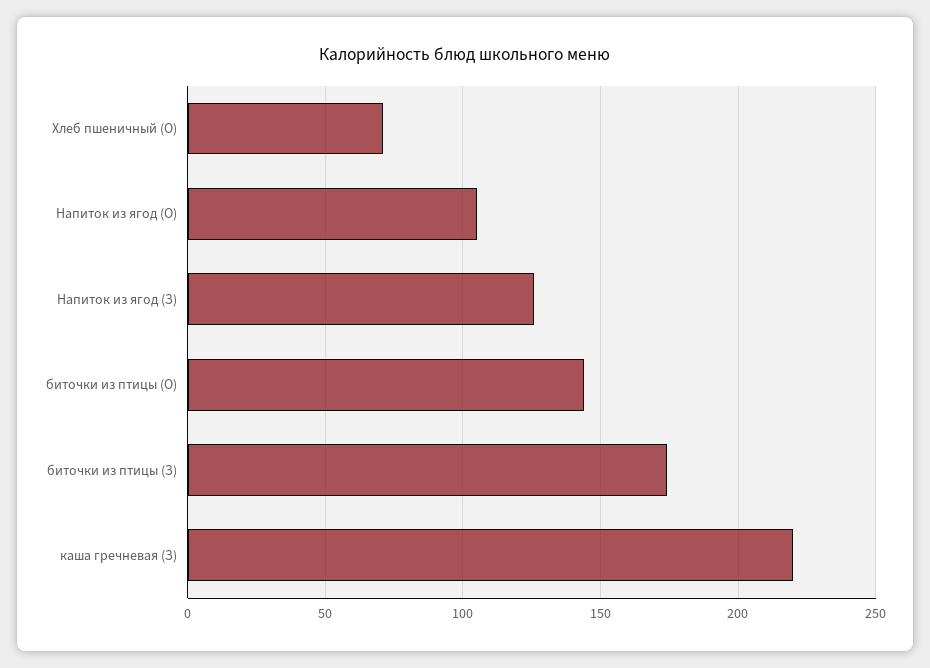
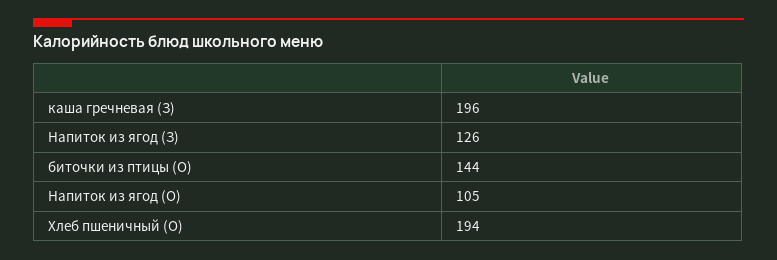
Хлеб пшеничный (О): 70 -> 194
биточки из птицы (З): 175 -> none
каша гречневая (З): 220 -> 196

